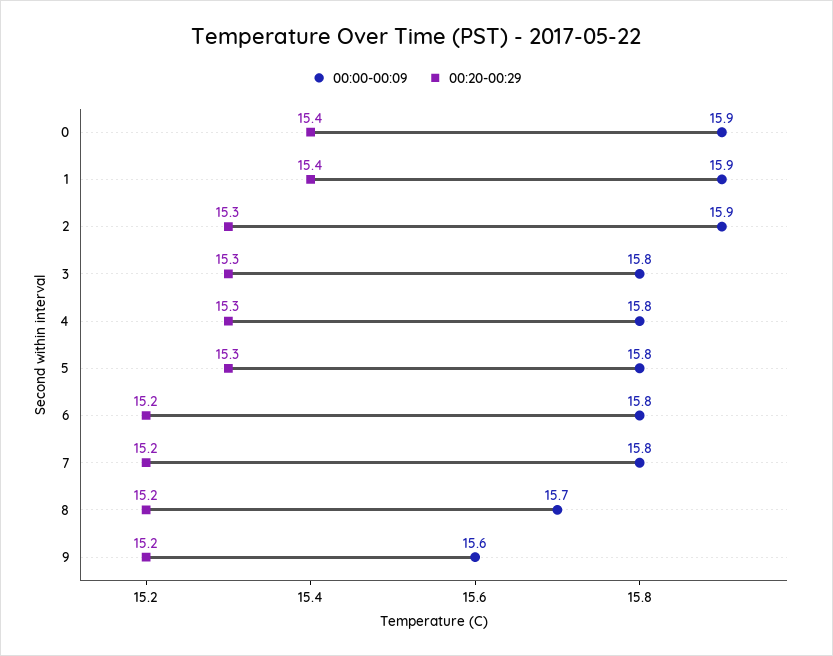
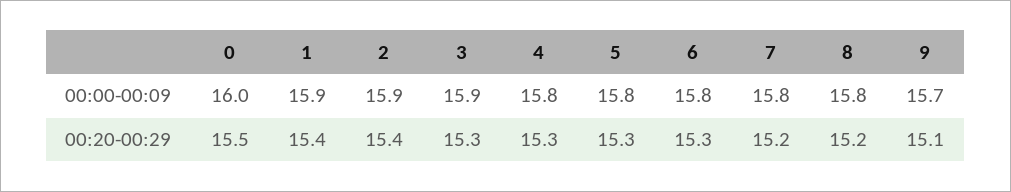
00:00-00:09, 0: 15.9 -> 16
00:20-00:29, 0: 15.4 -> 15.5
00:20-00:29, 2: 15.3 -> 15.4
00:00-00:09, 3: 15.8 -> 15.9
00:20-00:29, 6: 15.2 -> 15.3
00:00-00:09, 8: 15.7 -> 15.8
00:00-00:09, 9: 15.6 -> 15.7
00:20-00:29, 9: 15.2 -> 15.1

